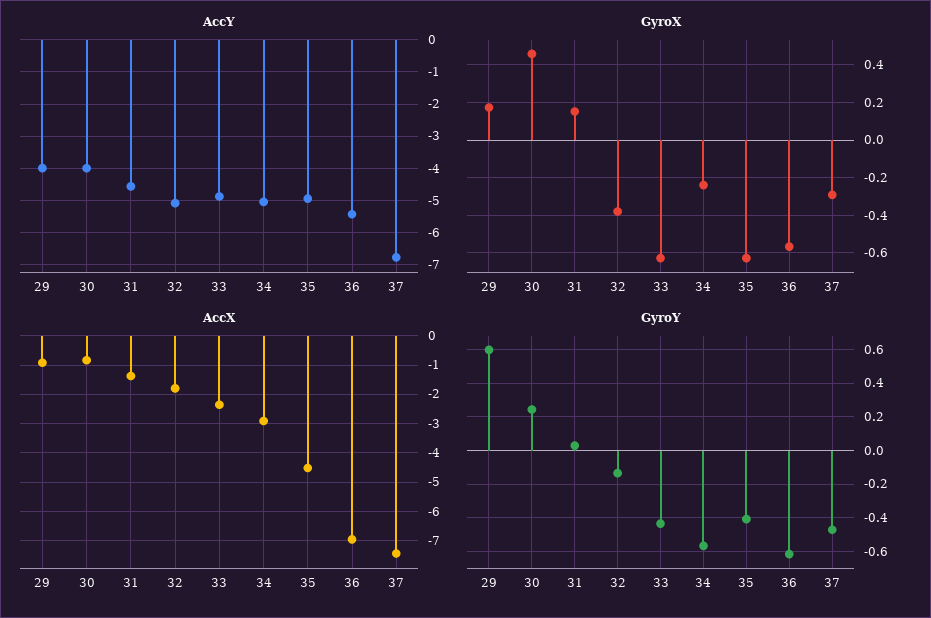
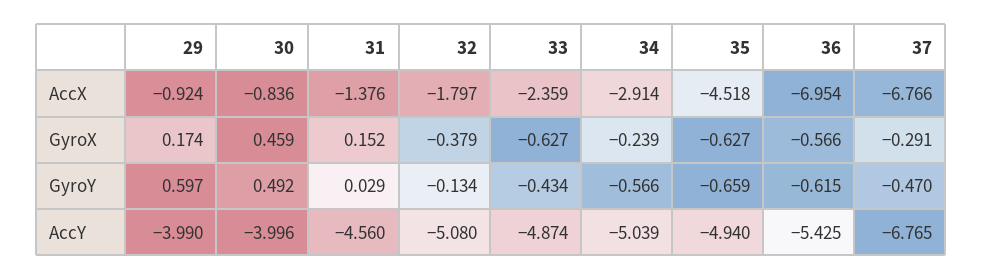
AccX, 37: -7.5 -> -6.766
GyroY, 30: 0.25 -> 0.492
GyroY, 35: -0.4 -> -0.659

